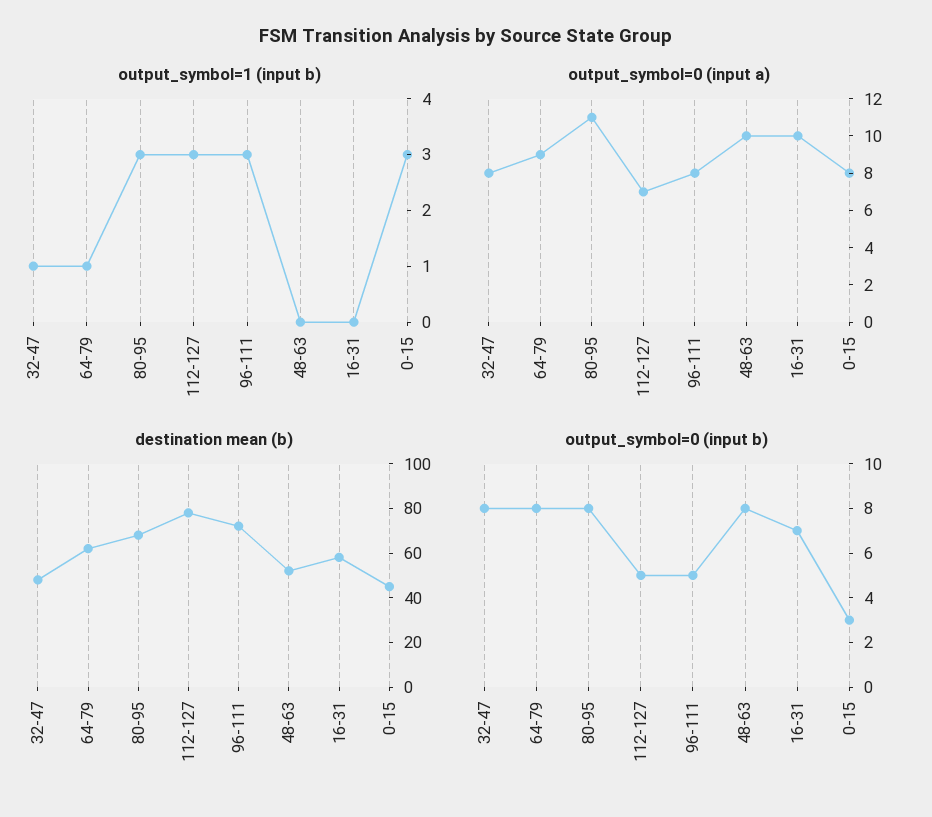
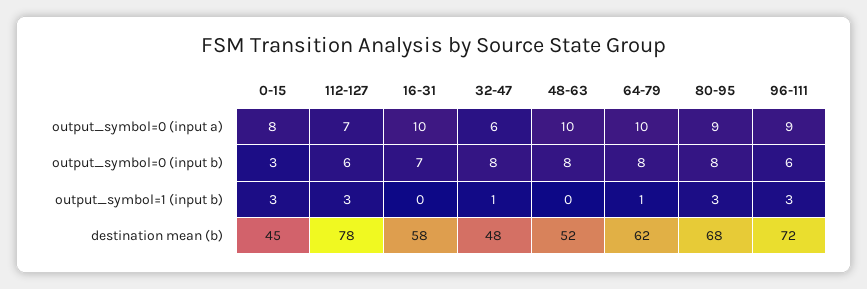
output_symbol=0 (input a), 32-47: 8 -> 6
output_symbol=0 (input a), 64-79: 9 -> 10
output_symbol=0 (input a), 80-95: 11 -> 9
output_symbol=0 (input a), 96-111: 8 -> 9
output_symbol=0 (input b), 112-127: 5 -> 6
output_symbol=0 (input b), 96-111: 5 -> 6

